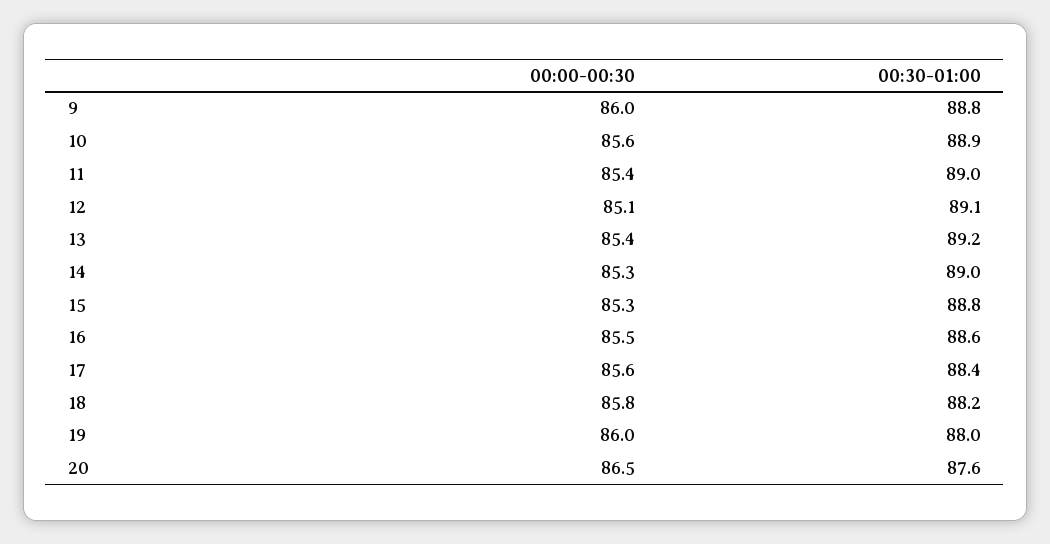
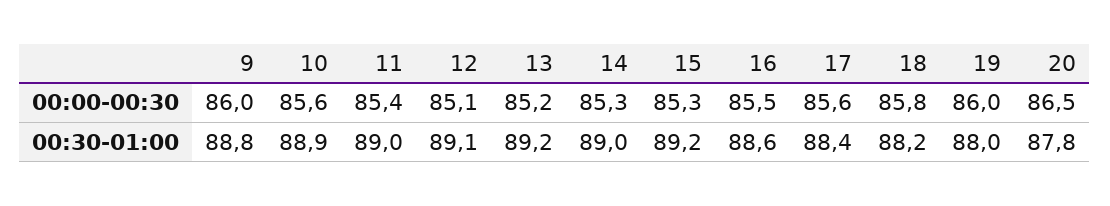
00:00-00:30, 13: 85.4 -> 85.2
00:30-01:00, 15: 88.8 -> 89.2
00:30-01:00, 20: 87.6 -> 87.8

